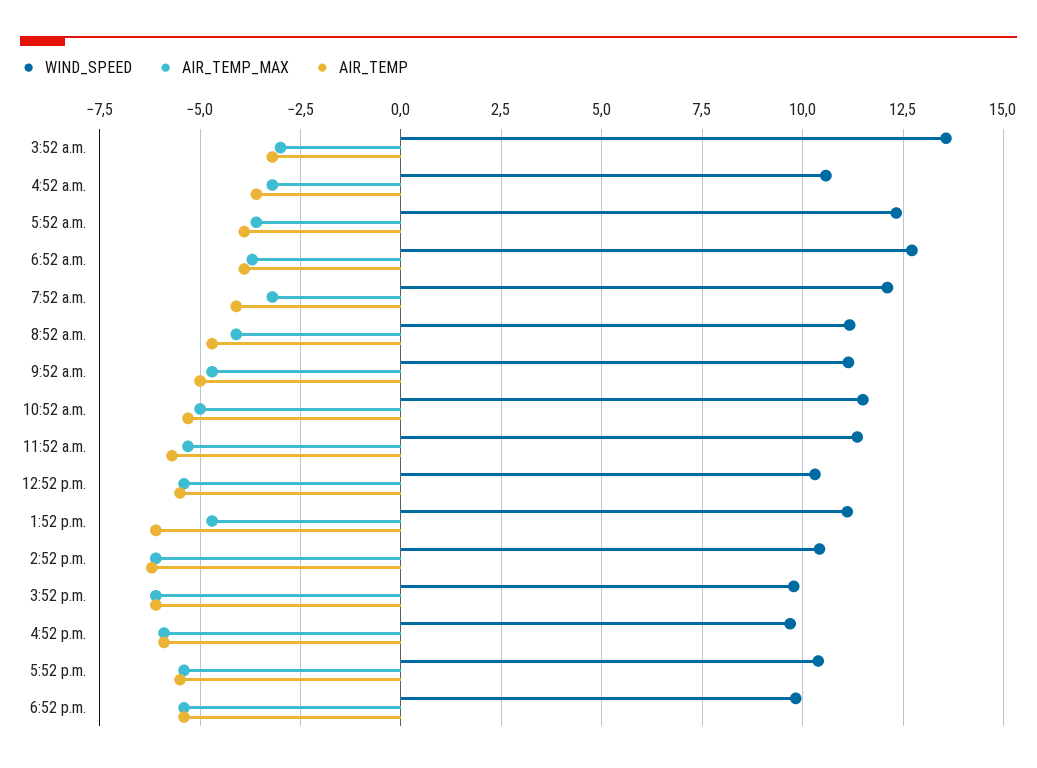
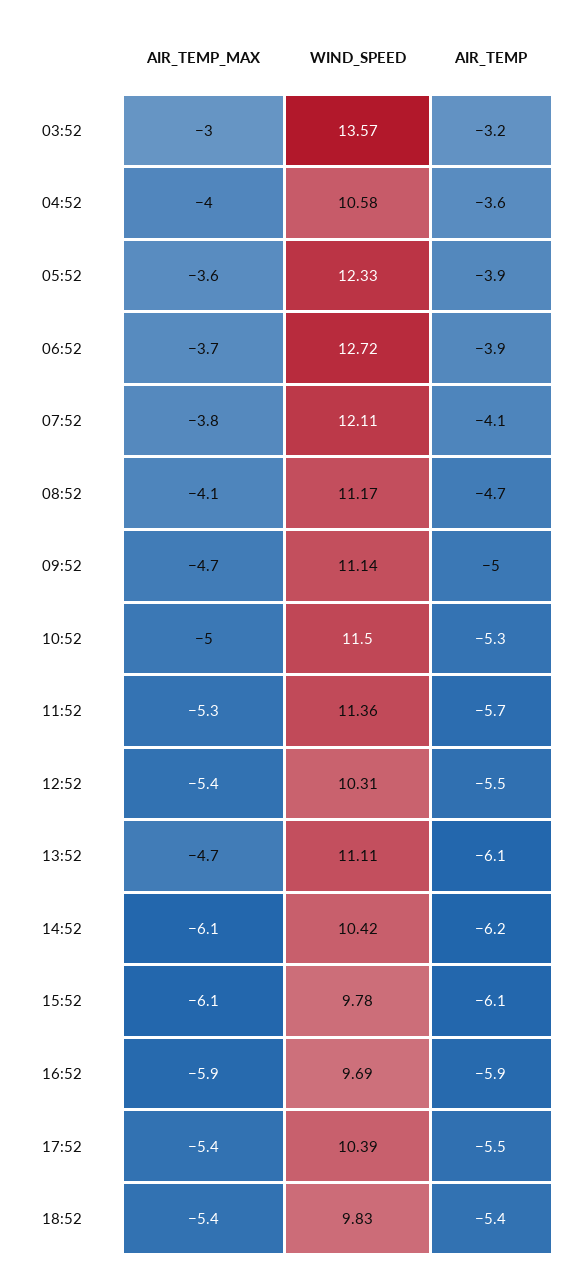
AIR_TEMP_MAX, 4:52 a.m.: -3.25 -> -4
AIR_TEMP_MAX, 7:52 a.m.: -3.25 -> -3.8

